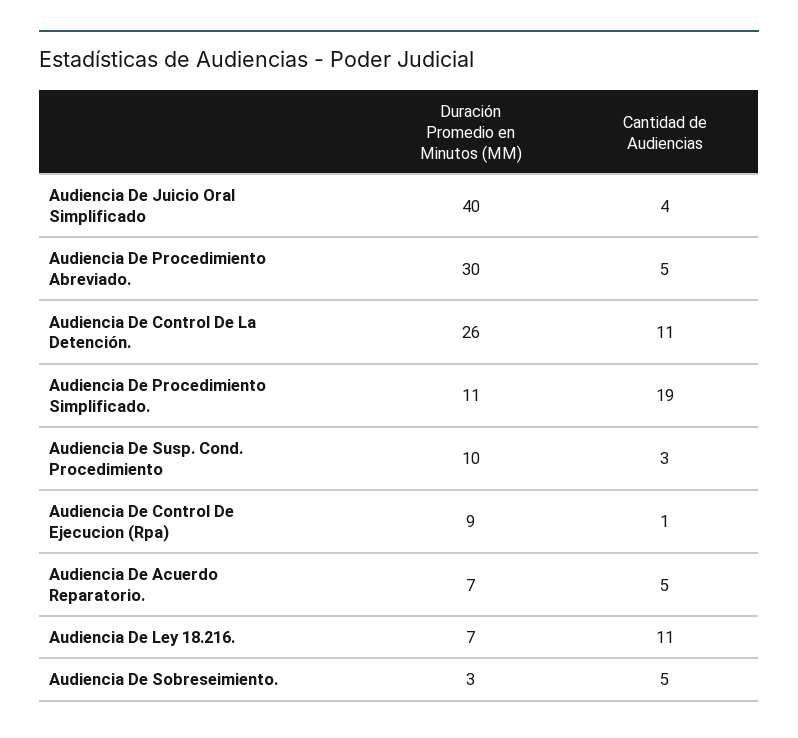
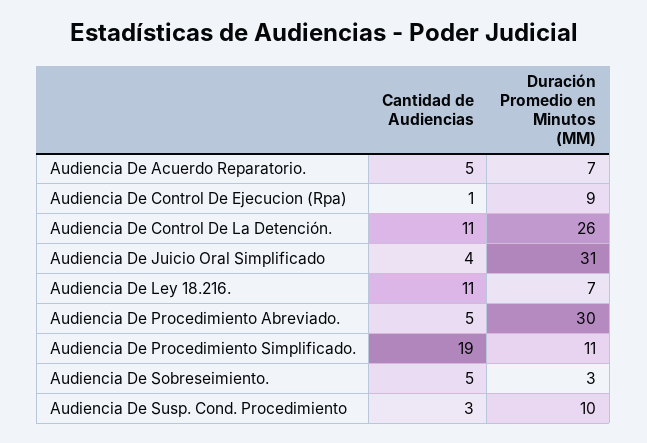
Duración Promedio en Minutos (MM), Audiencia De Juicio Oral Simplificado: 40 -> 31

